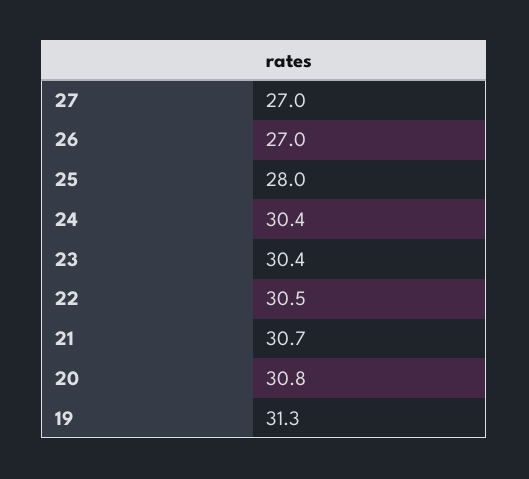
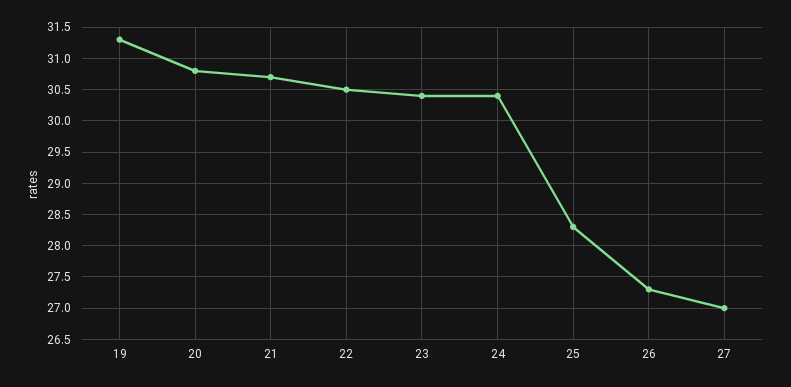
26: 27 -> 27.3
25: 28 -> 28.3

